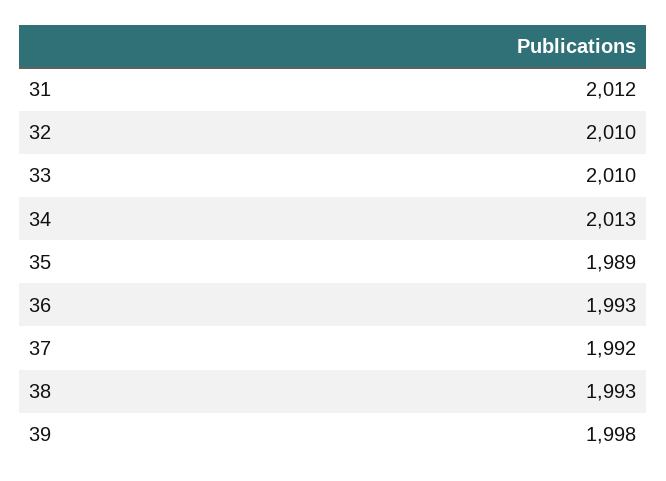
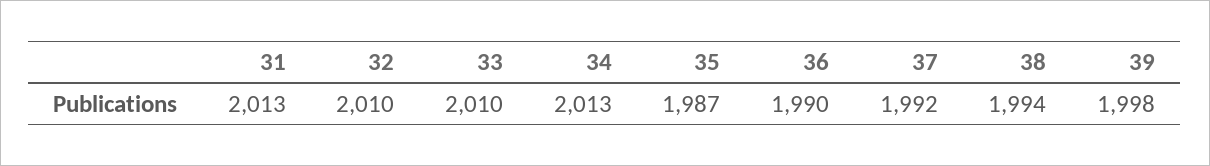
31: 2012 -> 2013
35: 1989 -> 1987
36: 1993 -> 1990
38: 1993 -> 1994

